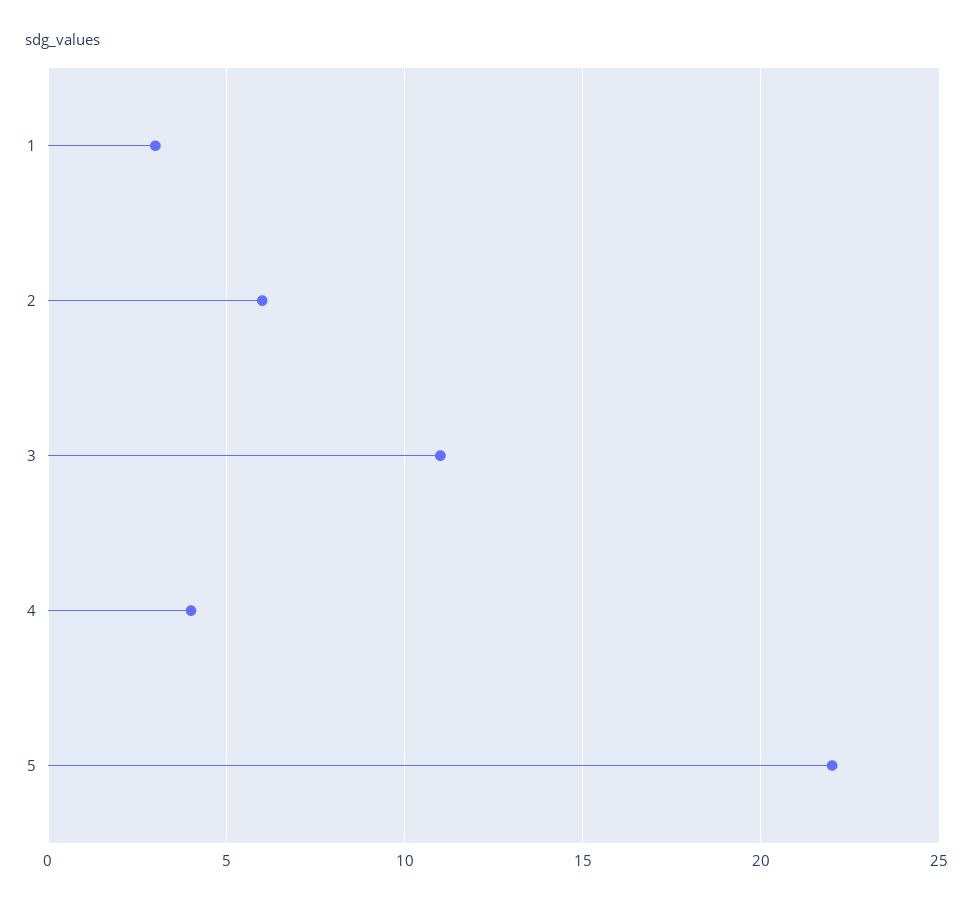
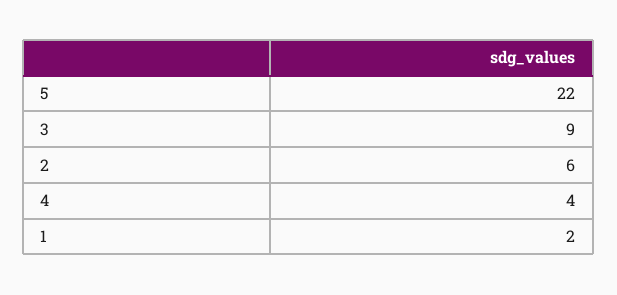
1: 3 -> 2
3: 11 -> 9

